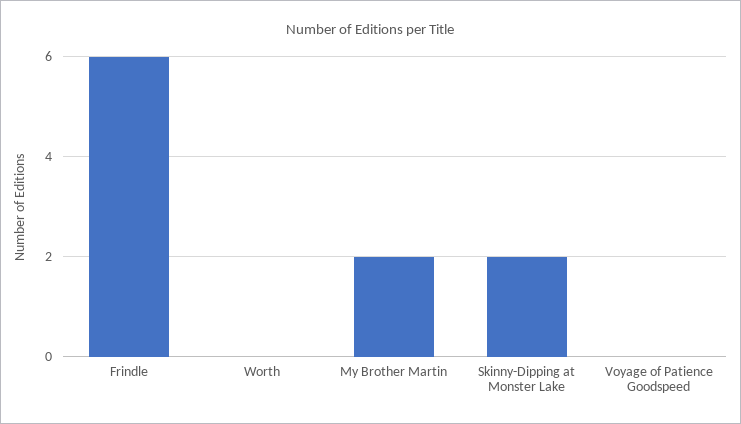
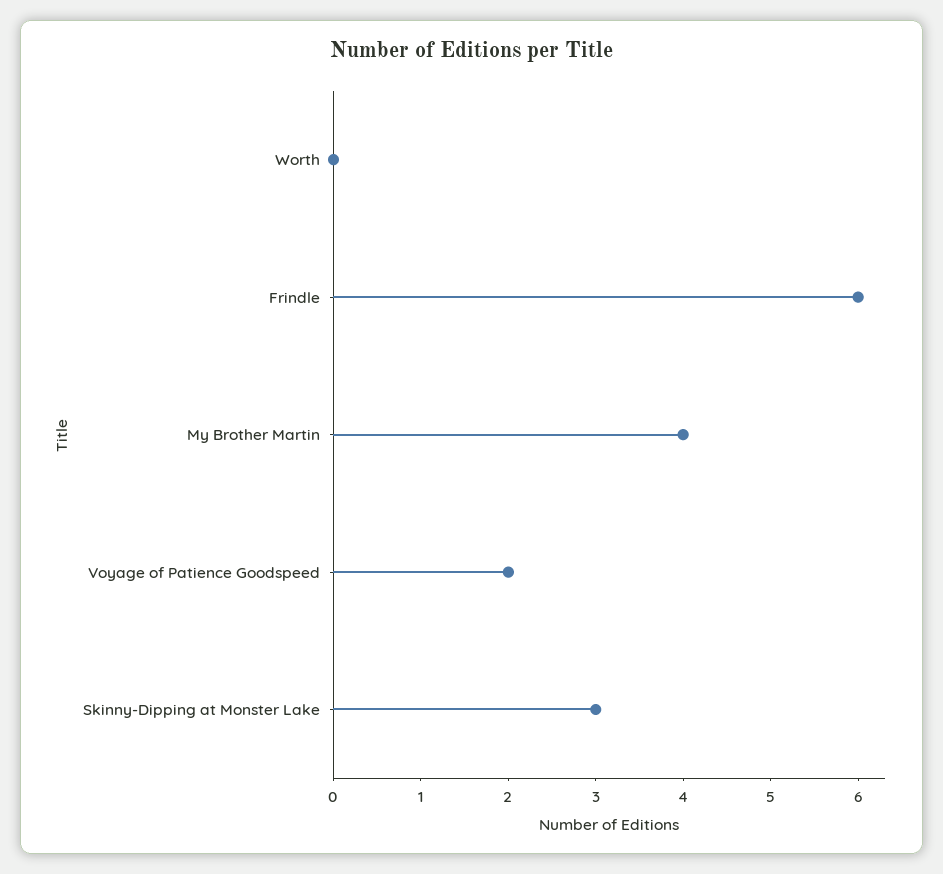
My Brother Martin: 2 -> 4
Skinny-Dipping at Monster Lake: 2 -> 3
Voyage of Patience Goodspeed: 0 -> 2

